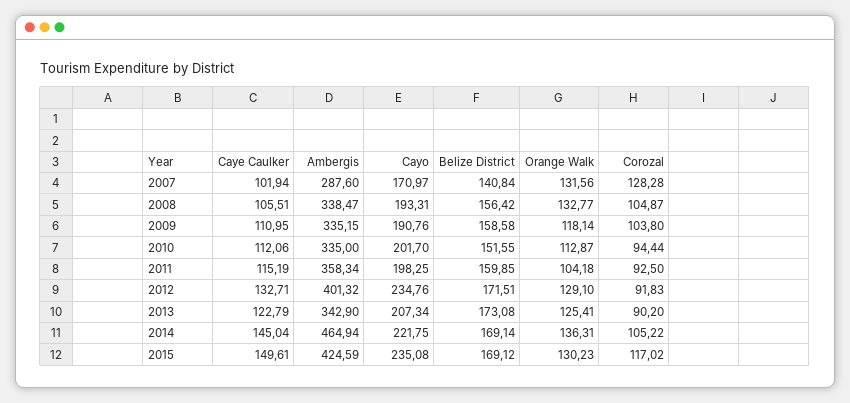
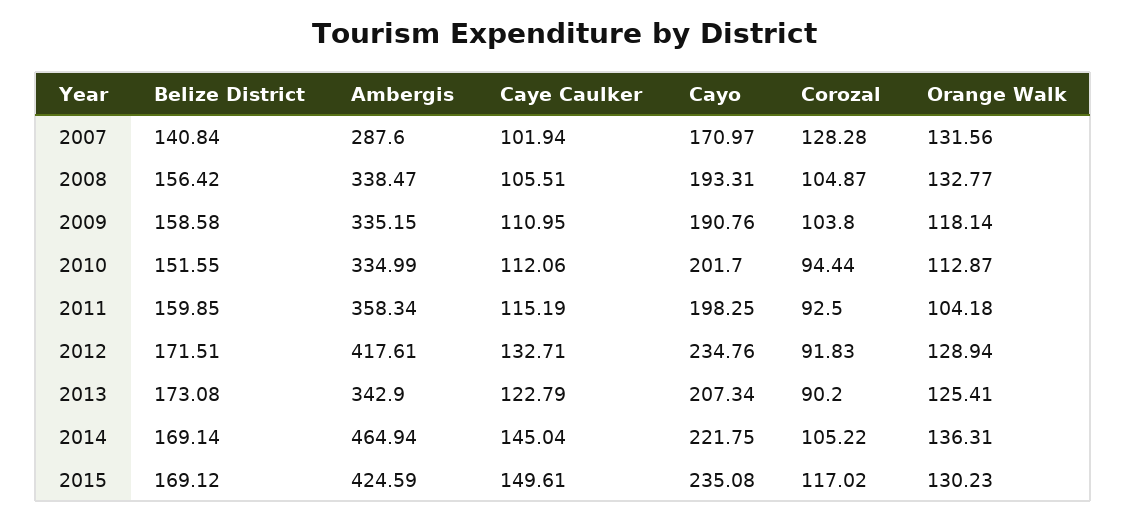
Ambergis, 2010: 335 -> 334.99
Ambergis, 2012: 401.32 -> 417.61
Orange Walk, 2012: 129.1 -> 128.94

